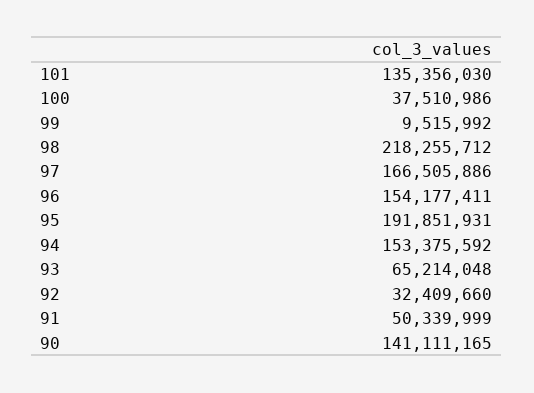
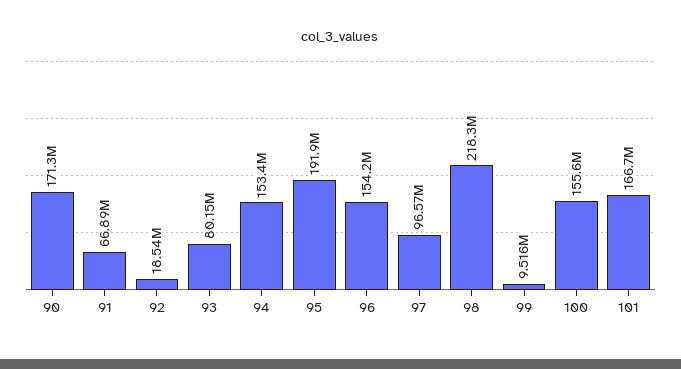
101: 135356030 -> 166700000
100: 37510986 -> 155600000
97: 166505886 -> 96570000
93: 65214048 -> 80150000
92: 32409660 -> 18540000
91: 50339999 -> 66890000
90: 141111165 -> 171300000

